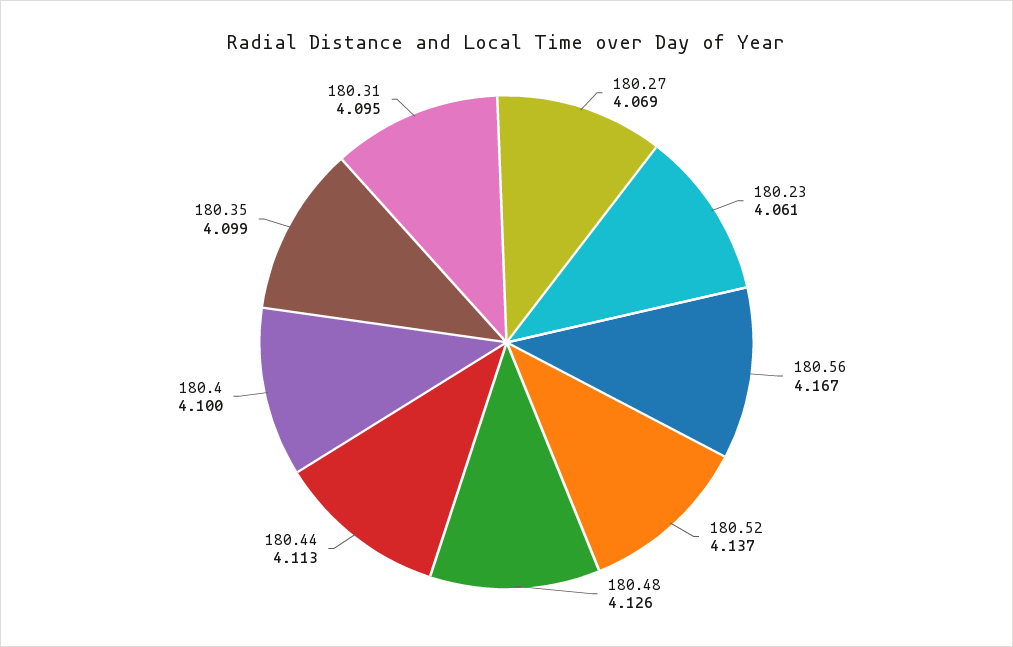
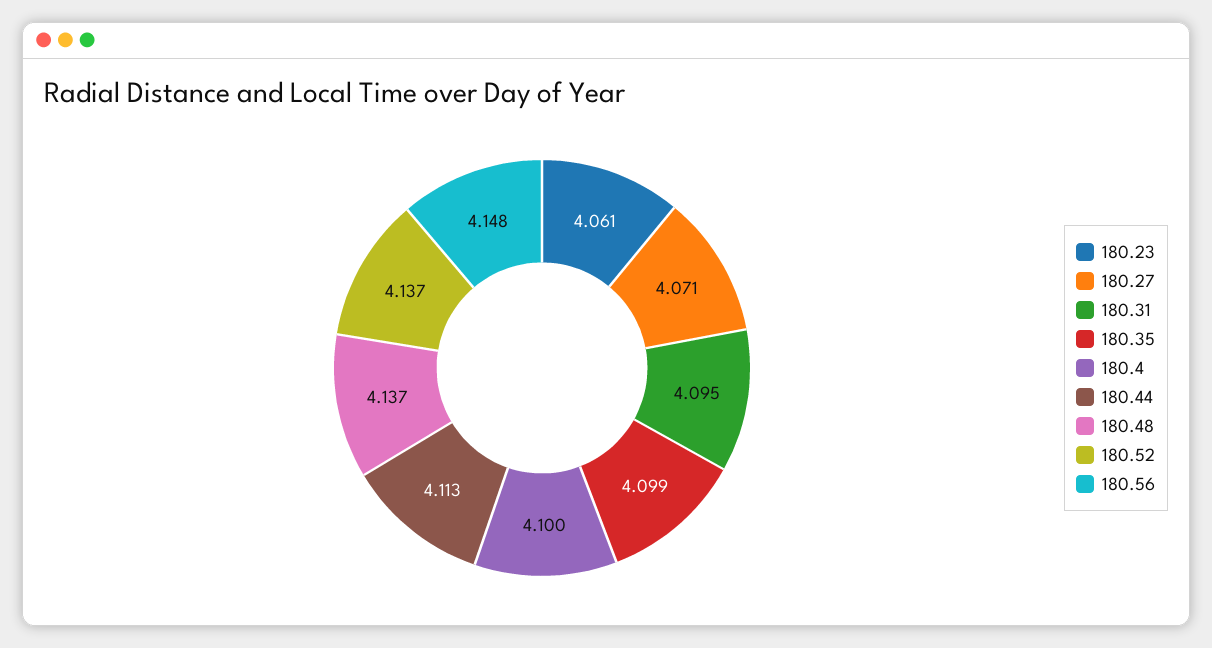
180.27: 4.069 -> 4.071
180.56: 4.167 -> 4.148
180.48: 4.126 -> 4.137

